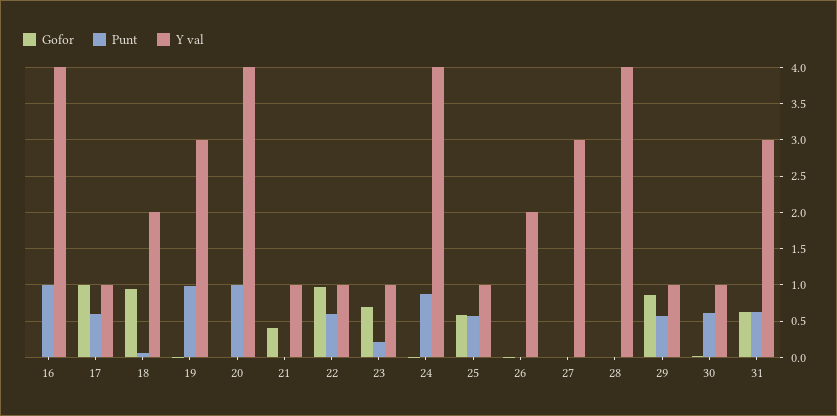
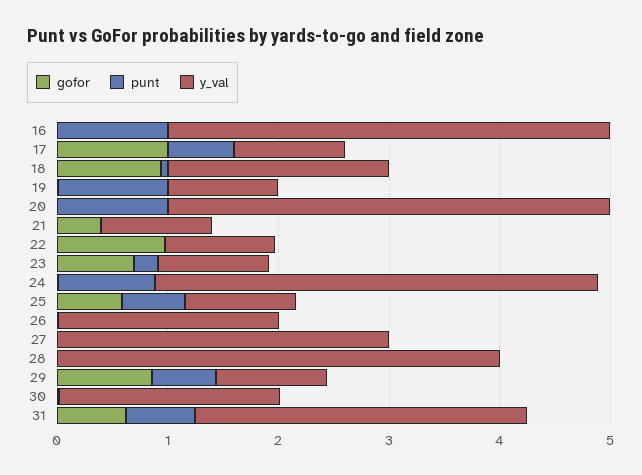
Y val, 19: 3 -> 1
Punt, 22: 0.6 -> 0
Punt, 30: 0.6 -> 0
Y val, 30: 1 -> 2

